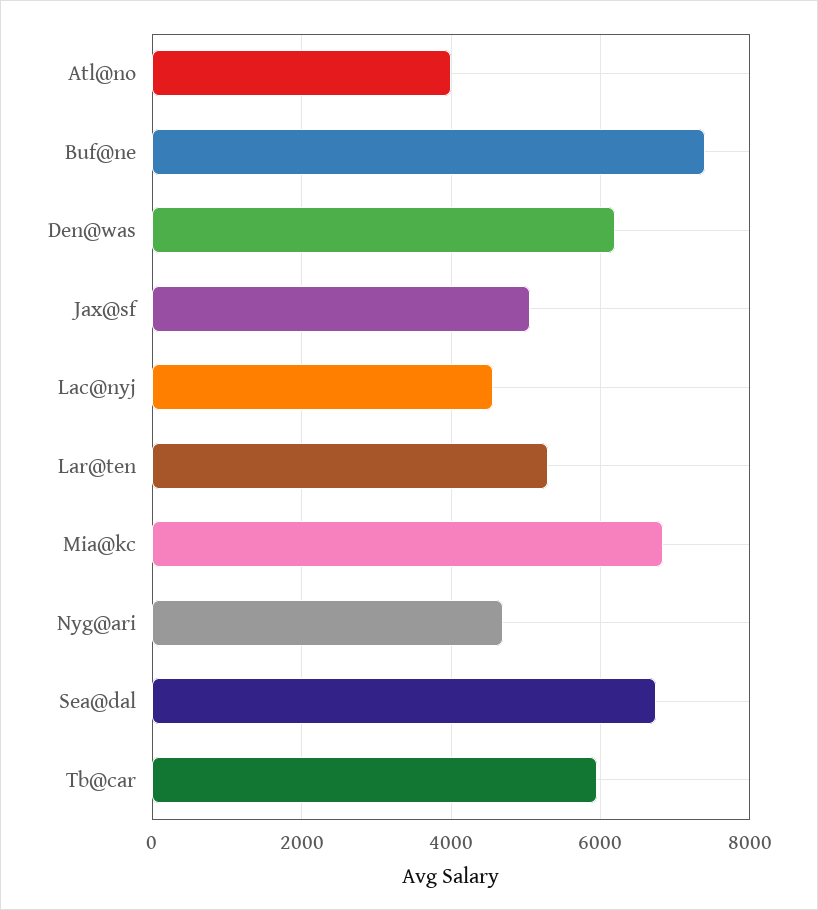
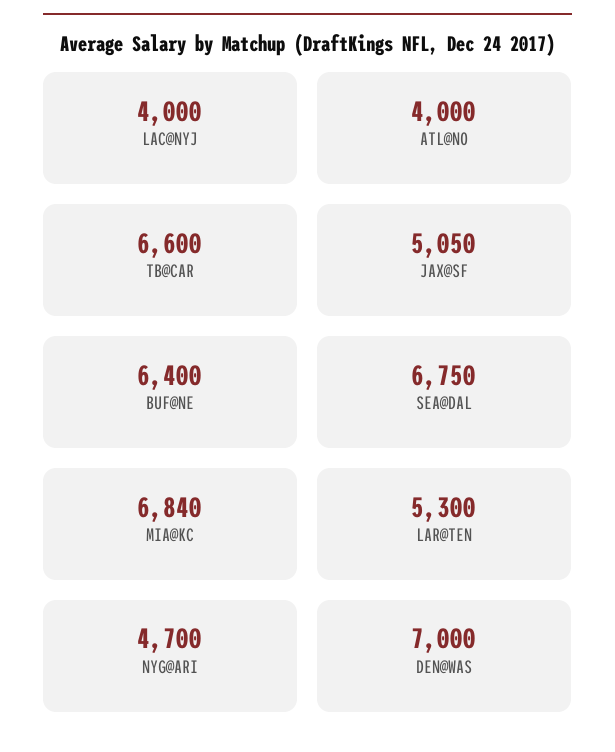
Buf@ne: 7400 -> 6400
Den@was: 6200 -> 7000
Lac@nyj: 4600 -> 4000
Tb@car: 6000 -> 6600

